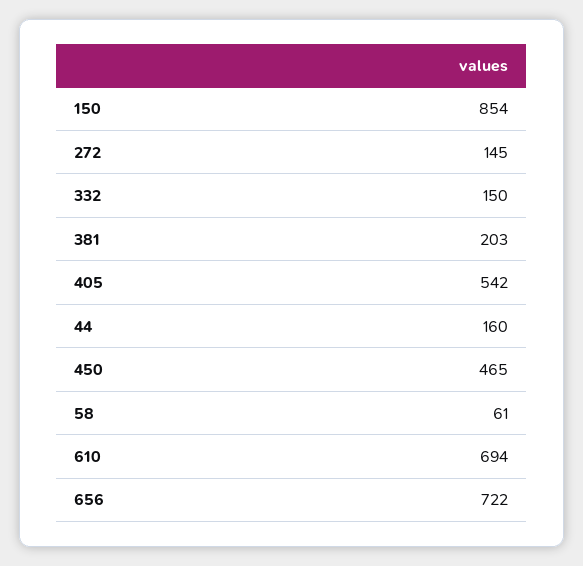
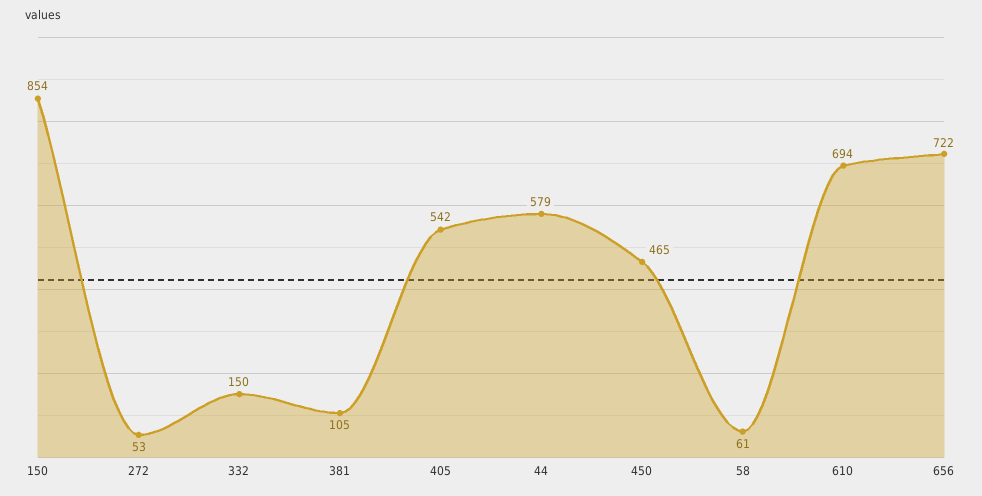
272: 145 -> 53
381: 203 -> 105
44: 160 -> 579

